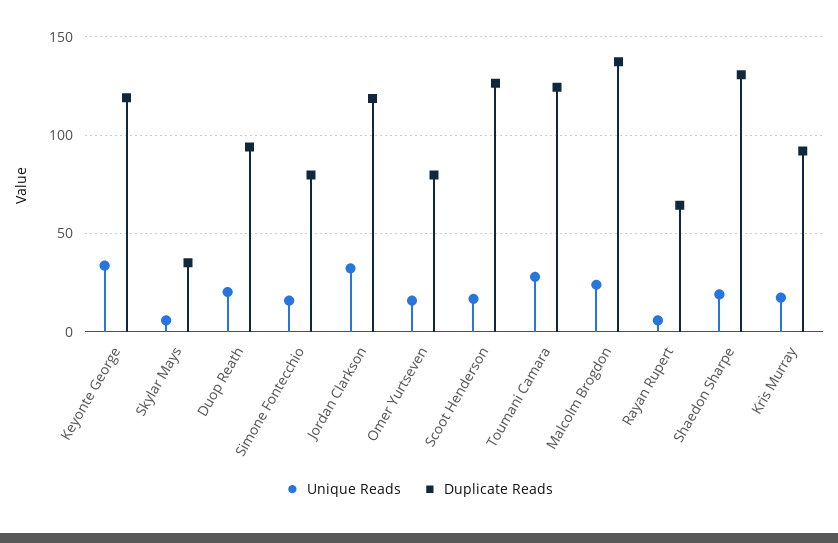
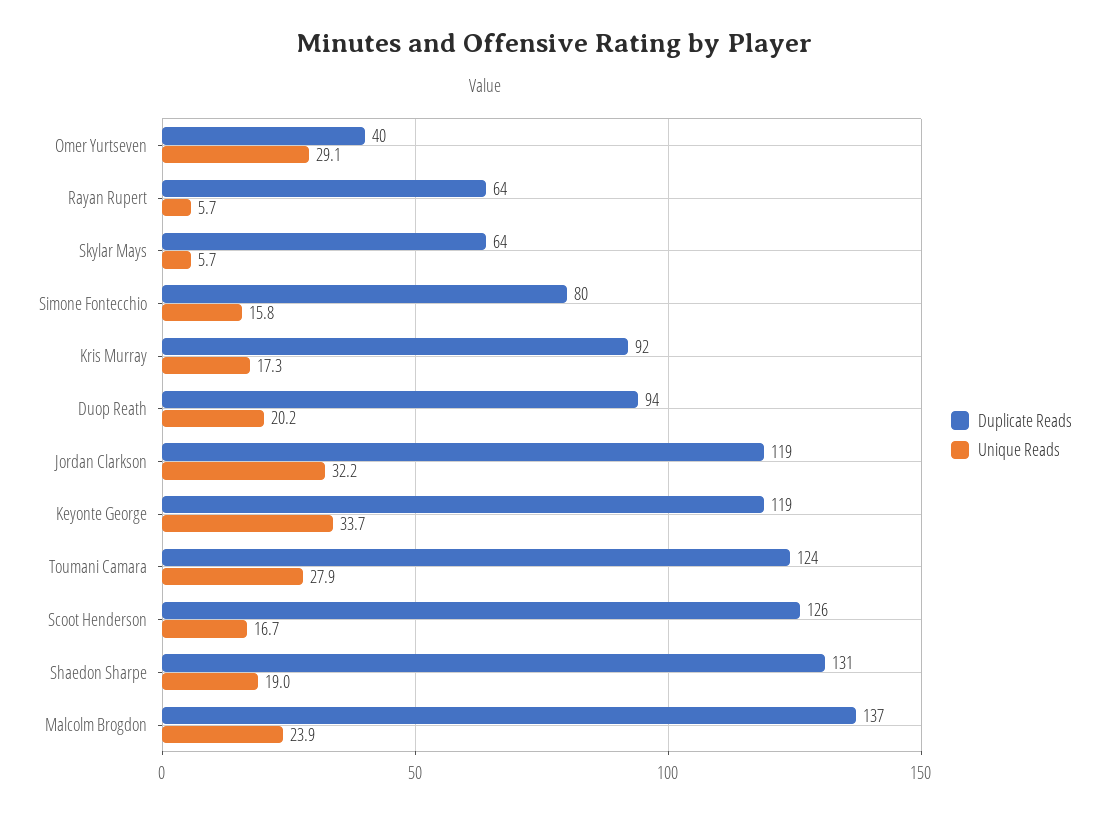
Duplicate Reads, Skylar Mays: 35 -> 64
Unique Reads, Omer Yurtseven: 15 -> 29.1
Duplicate Reads, Omer Yurtseven: 80 -> 40

